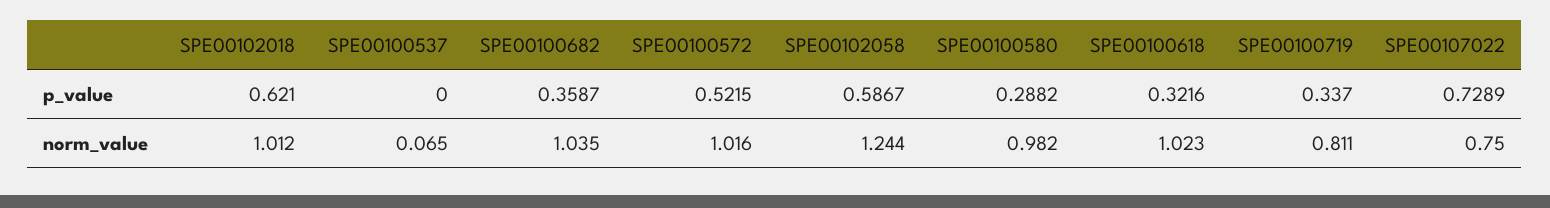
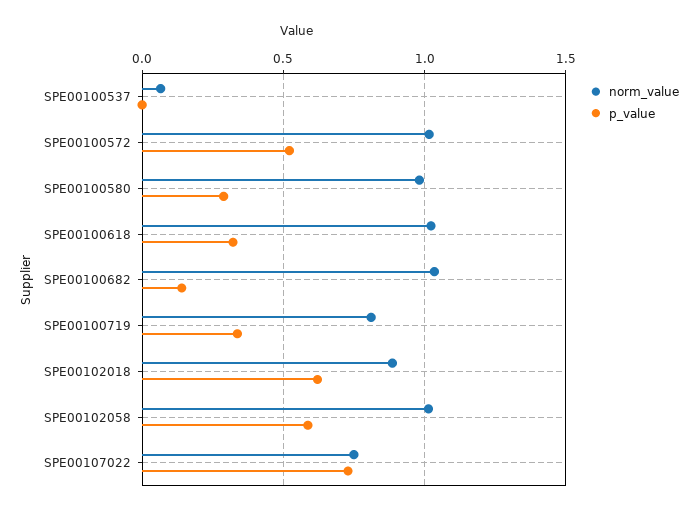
p_value, SPE00100682: 0.3587 -> 0.15
norm_value, SPE00102018: 1.012 -> 0.9
norm_value, SPE00102058: 1.244 -> 1

